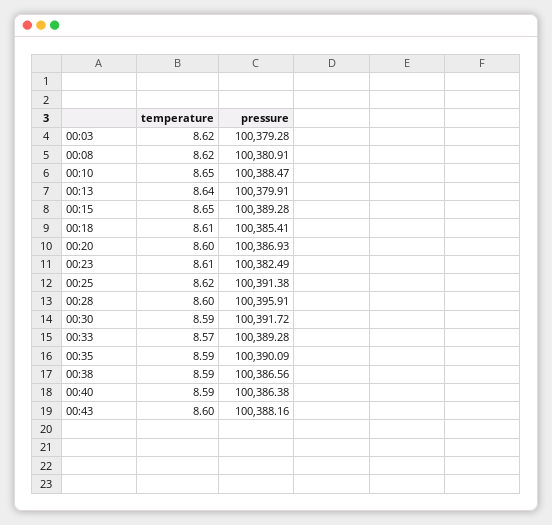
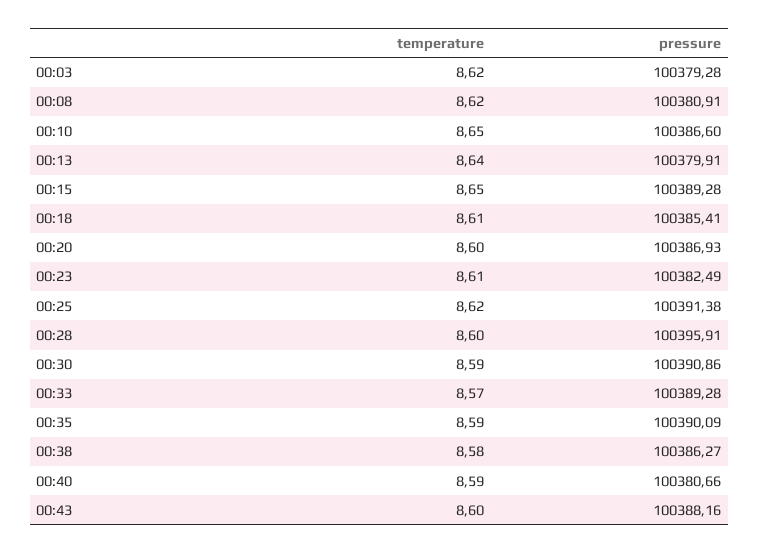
pressure, 00:10: 100388.47 -> 100386.6
pressure, 00:30: 100391.72 -> 100390.86
temperature, 00:38: 8.59 -> 8.58
pressure, 00:38: 100386.56 -> 100386.27
pressure, 00:40: 100386.38 -> 100380.66

